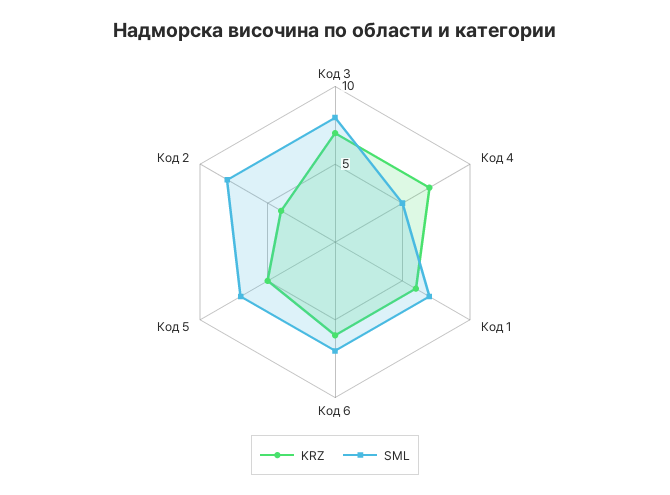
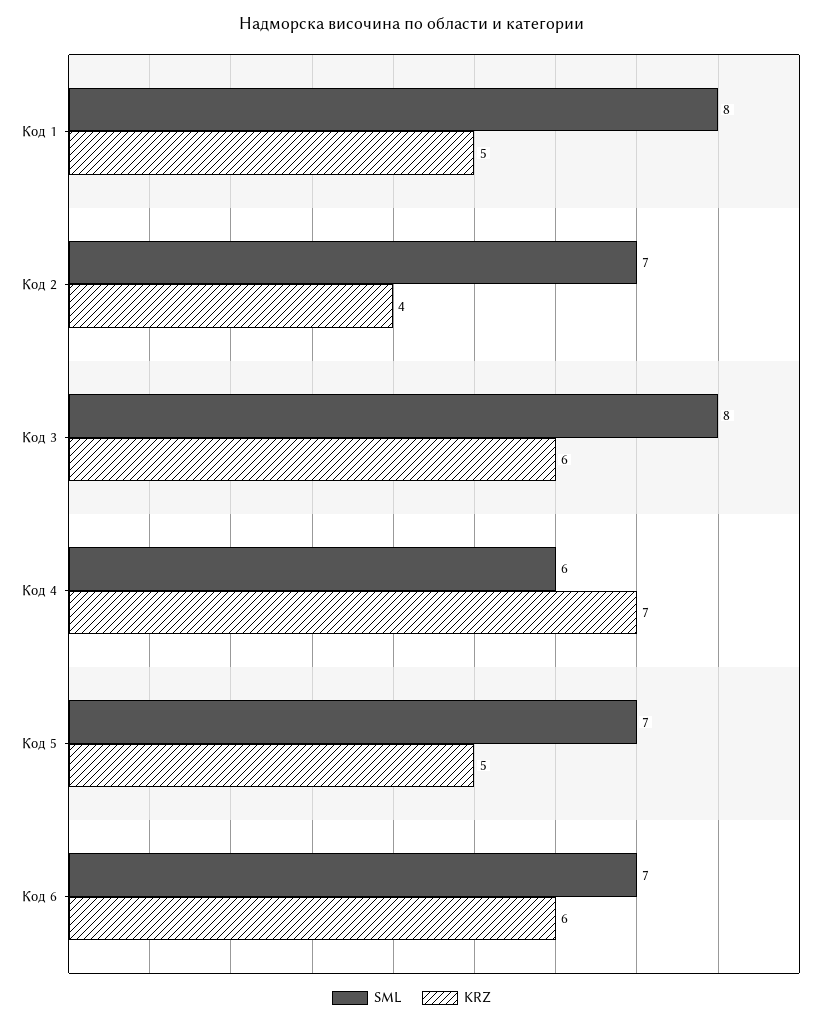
KRZ, Код 3: 7 -> 6
SML, Код 4: 5 -> 6
KRZ, Код 1: 6 -> 5
SML, Код 1: 7 -> 8
SML, Код 2: 8 -> 7

